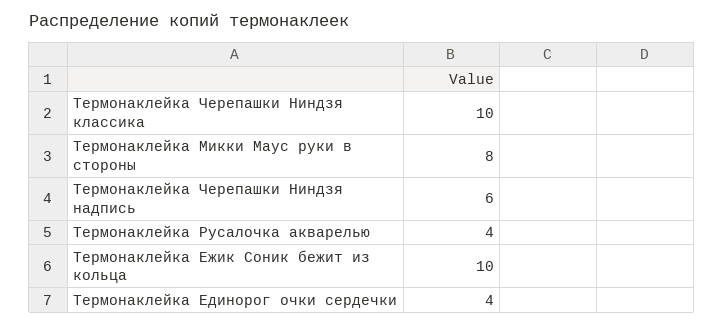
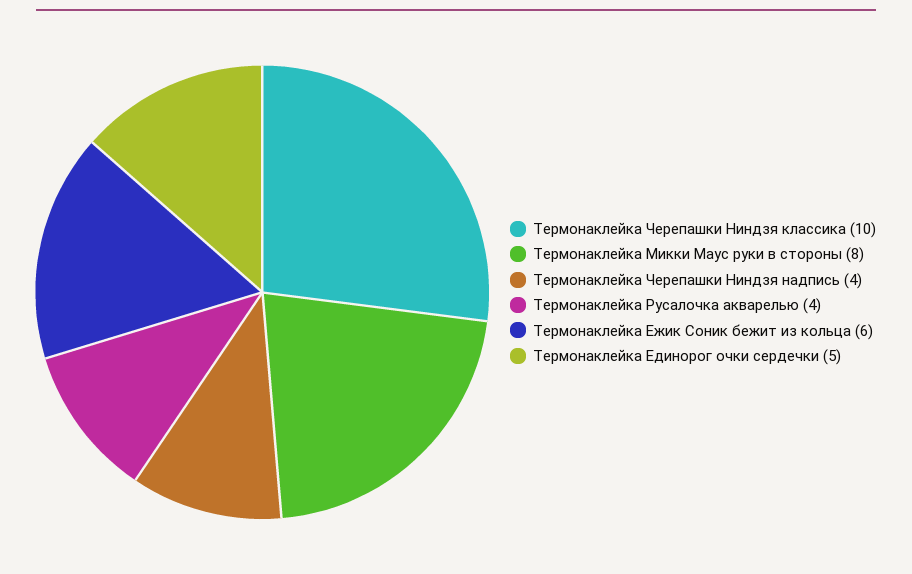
Термонаклейка Черепашки Ниндзя надпись: 6 -> 4
Термонаклейка Ежик Соник бежит из кольца: 10 -> 6
Термонаклейка Единорог очки сердечки: 4 -> 5

